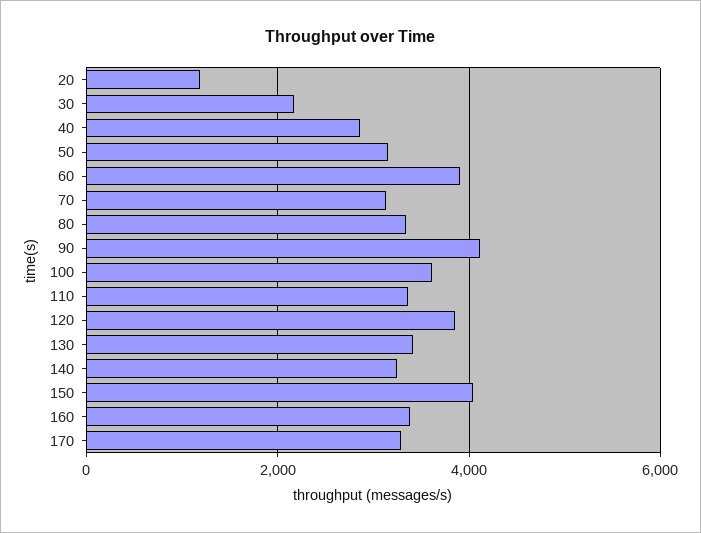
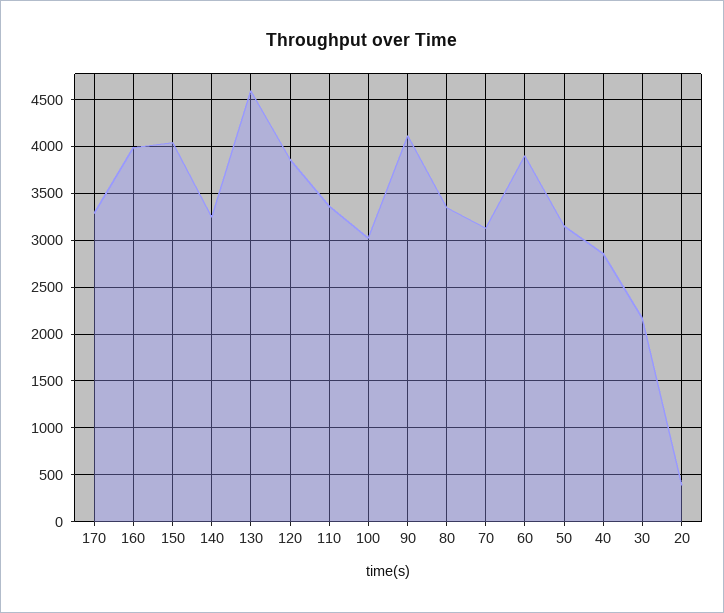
20: 1200 -> 400
100: 3600 -> 3000
130: 3400 -> 4600
160: 3400 -> 4000

